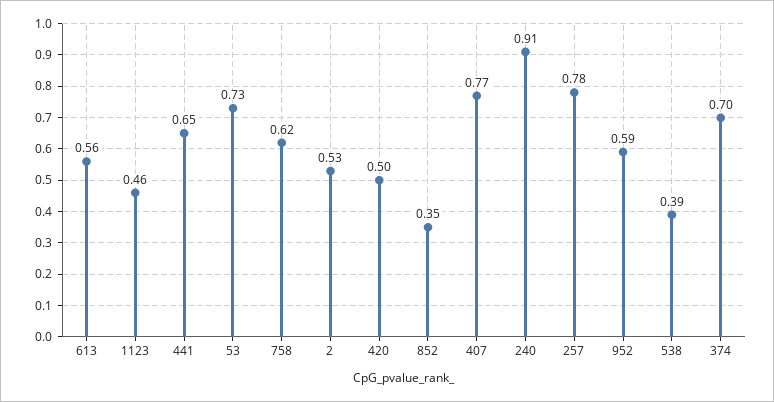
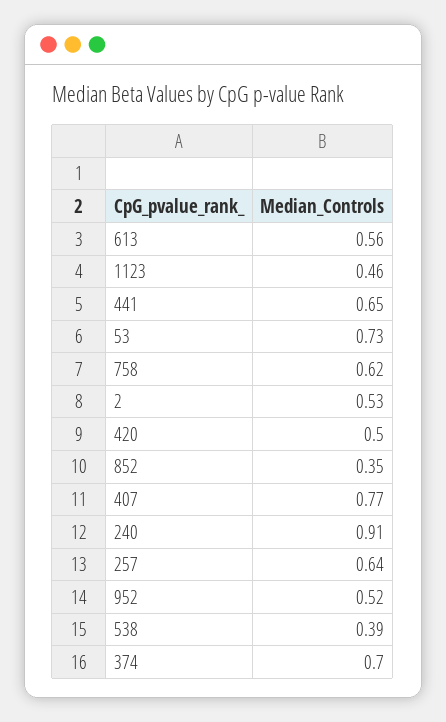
257: 0.78 -> 0.64
952: 0.59 -> 0.52

